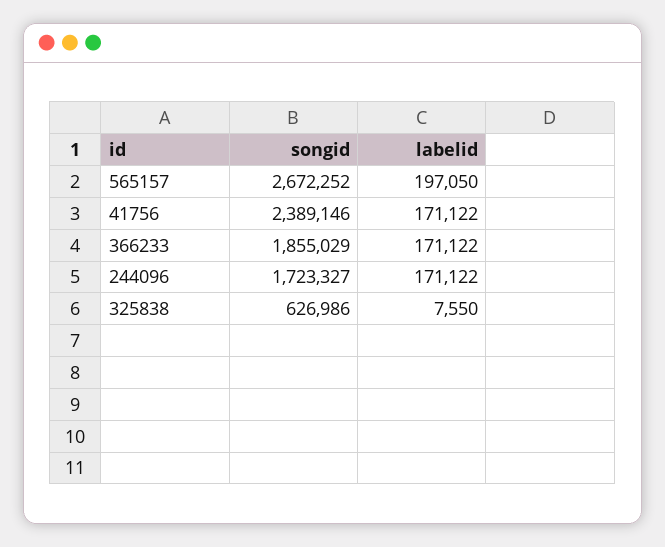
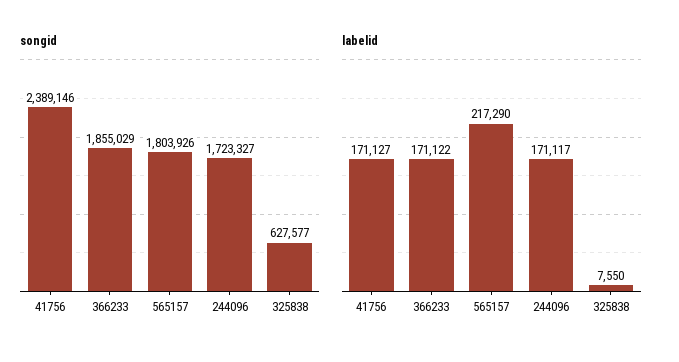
songid, 565157: 2672252 -> 1803926
labelid, 565157: 197050 -> 217290
labelid, 41756: 171122 -> 171127
labelid, 244096: 171122 -> 171117
songid, 325838: 626986 -> 627577

